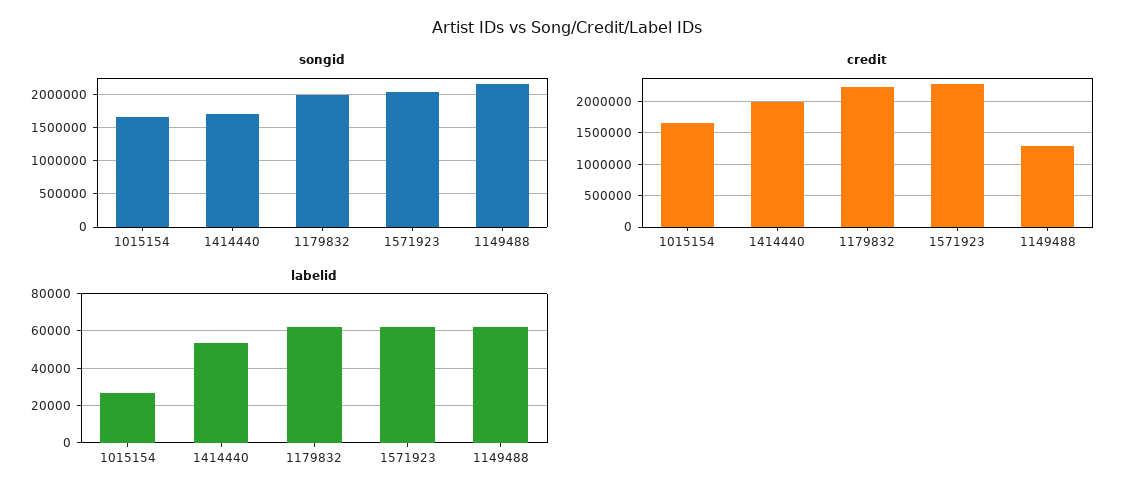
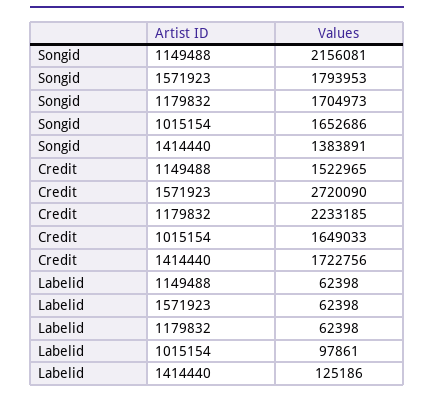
songid, 1414440: 1700000 -> 1383891
songid, 1179832: 2000000 -> 1704973
songid, 1571923: 2000000 -> 1793953
credit, 1414440: 2000000 -> 1722756
credit, 1571923: 2300000 -> 2720090
credit, 1149488: 1300000 -> 1522965
labelid, 1015154: 25000 -> 97861
labelid, 1414440: 55000 -> 125186

